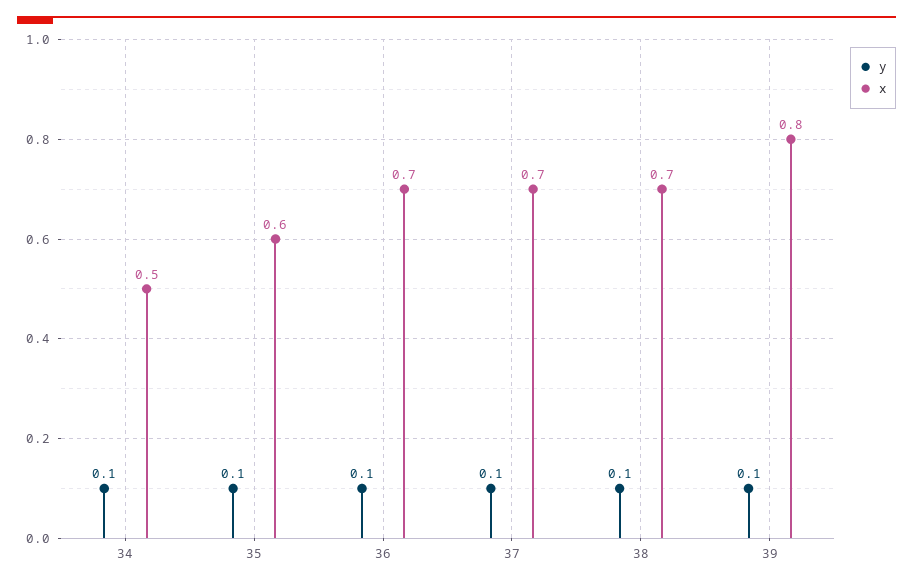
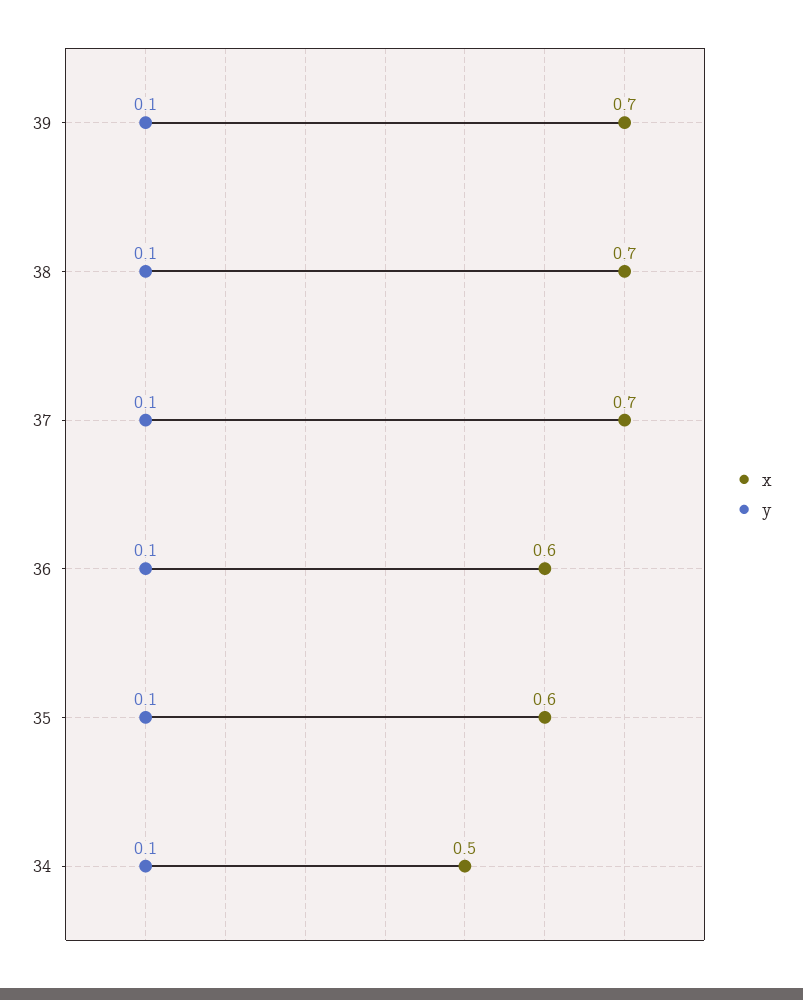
x, 36: 0.7 -> 0.6
x, 39: 0.8 -> 0.7

